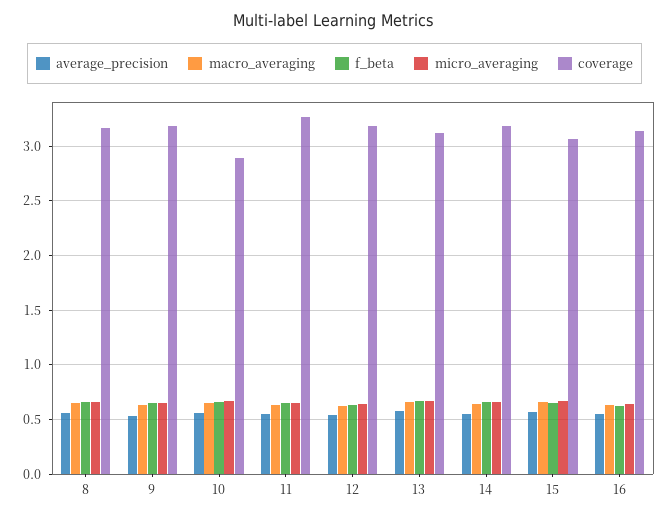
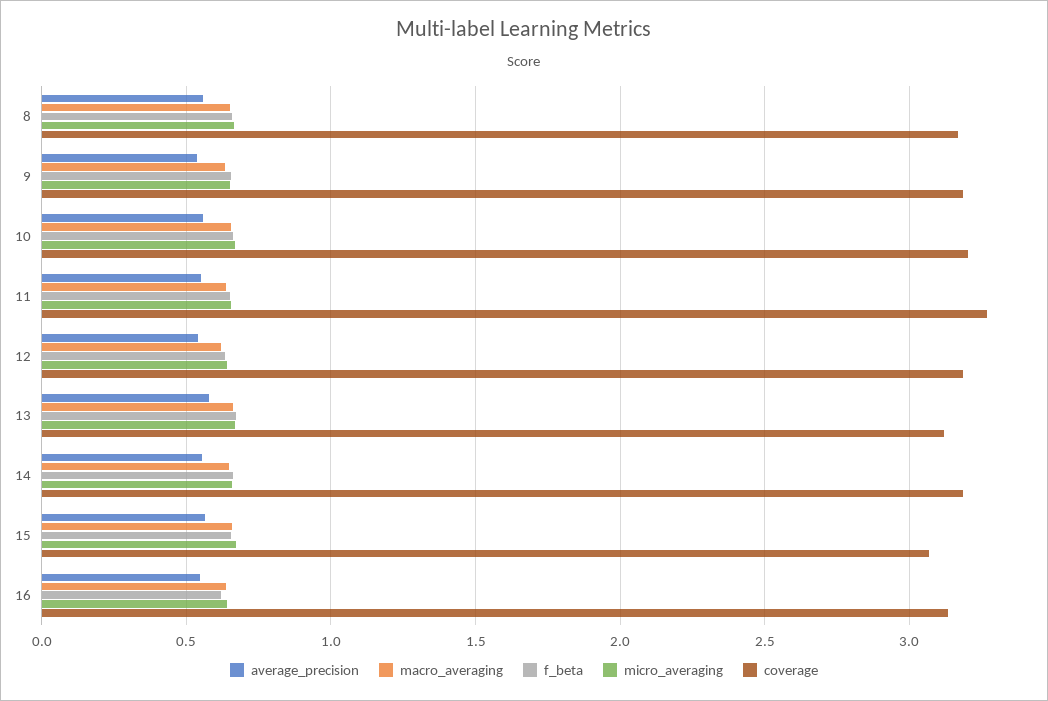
coverage, 10: 2.9 -> 3.2

